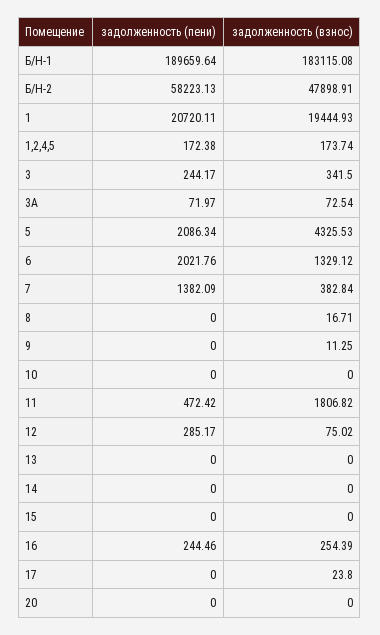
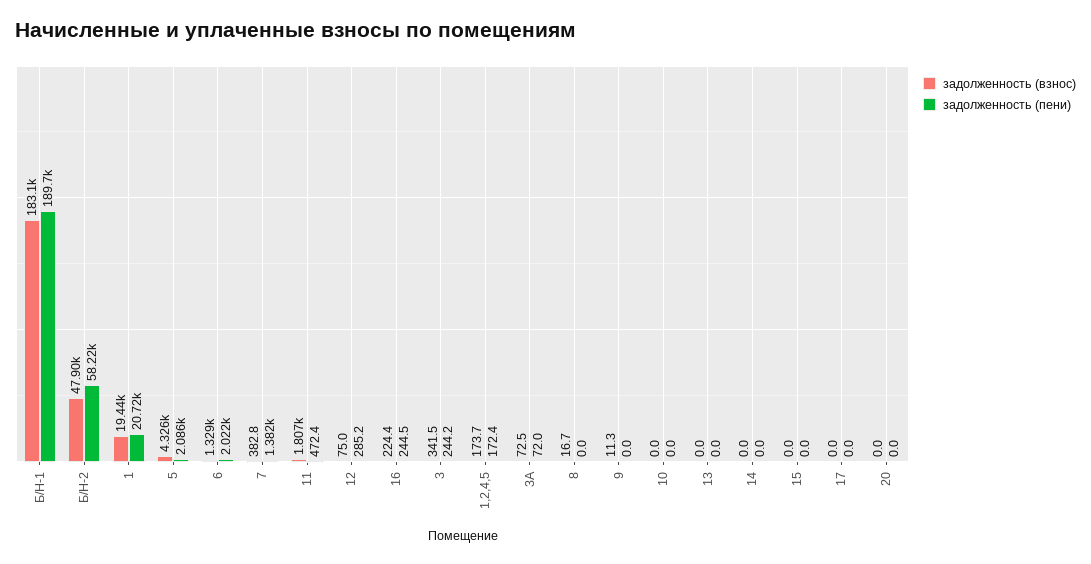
задолженность (взнос), 16: 254.39 -> 224.4
задолженность (взнос), 17: 23.8 -> 0

